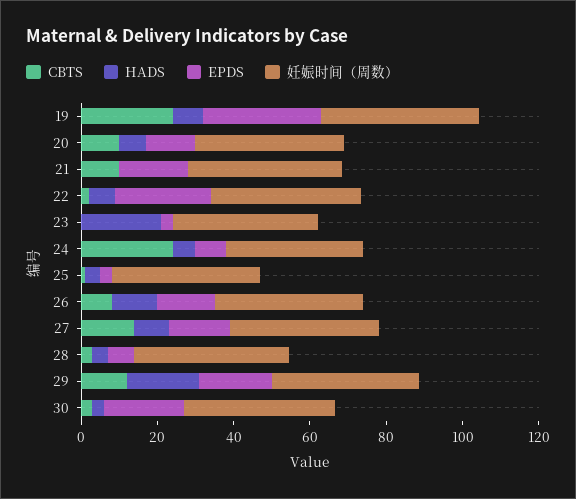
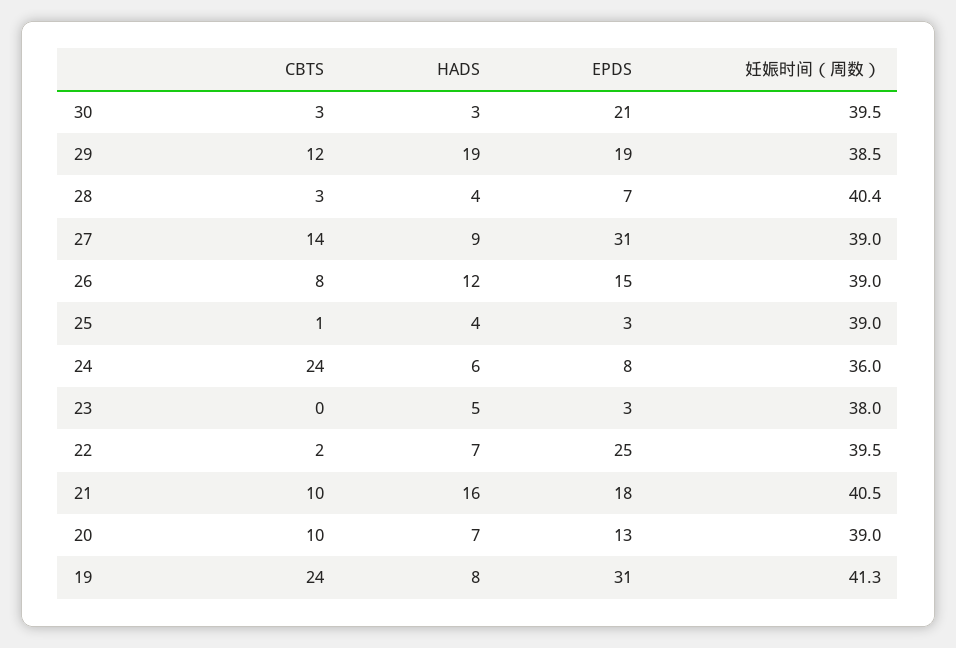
HADS, 21: 0 -> 16
HADS, 23: 20 -> 5
EPDS, 27: 15 -> 31

